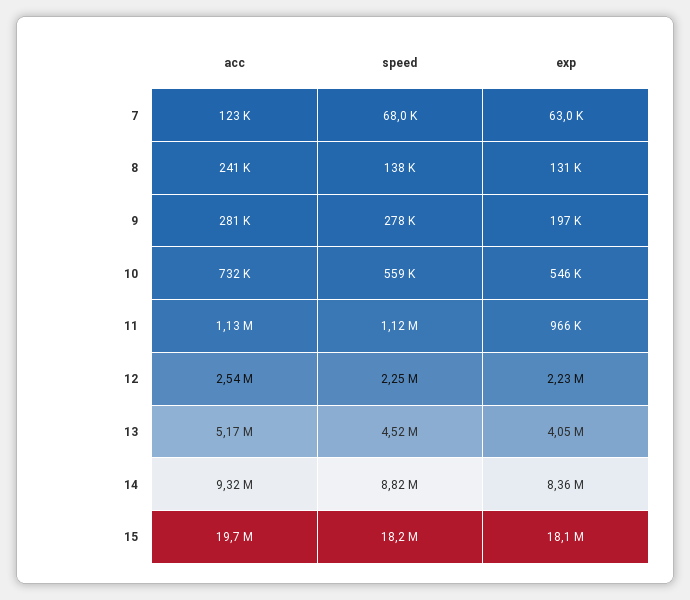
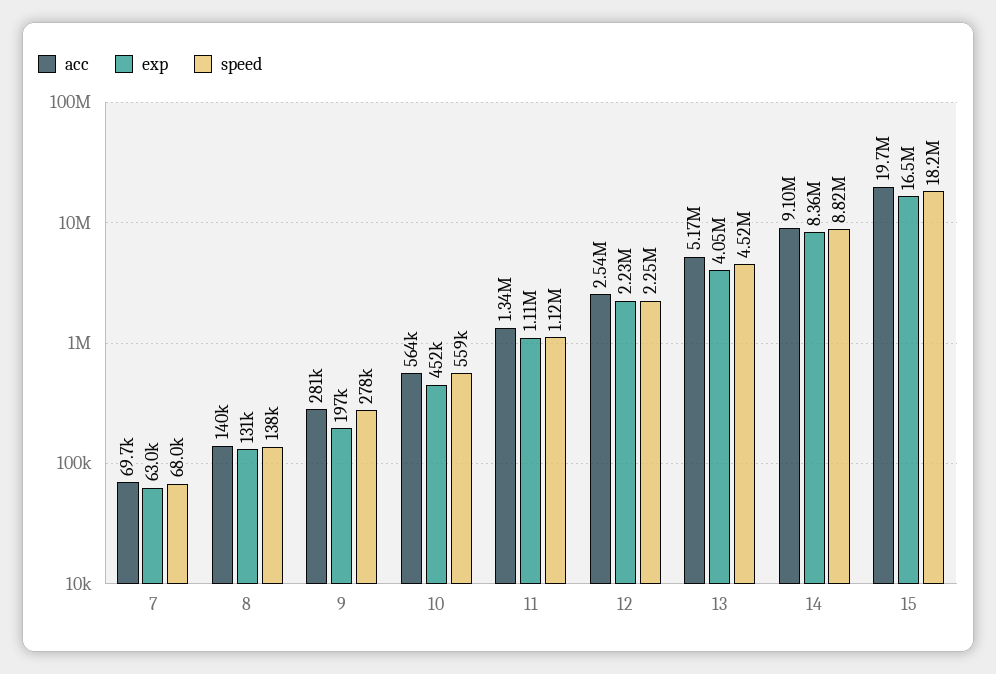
acc, 7: 123000 -> 69700
acc, 8: 241000 -> 140000
acc, 10: 732000 -> 564000
exp, 10: 546000 -> 452000
acc, 11: 1130000 -> 1340000
exp, 11: 966000 -> 1110000
acc, 14: 9320000 -> 9100000
exp, 15: 18100000 -> 16500000

